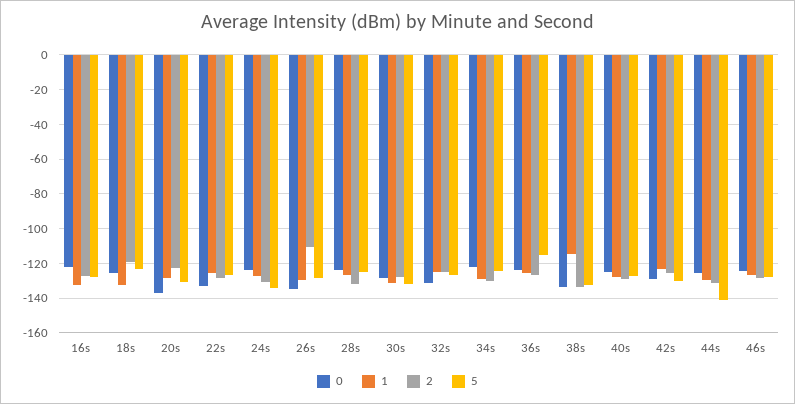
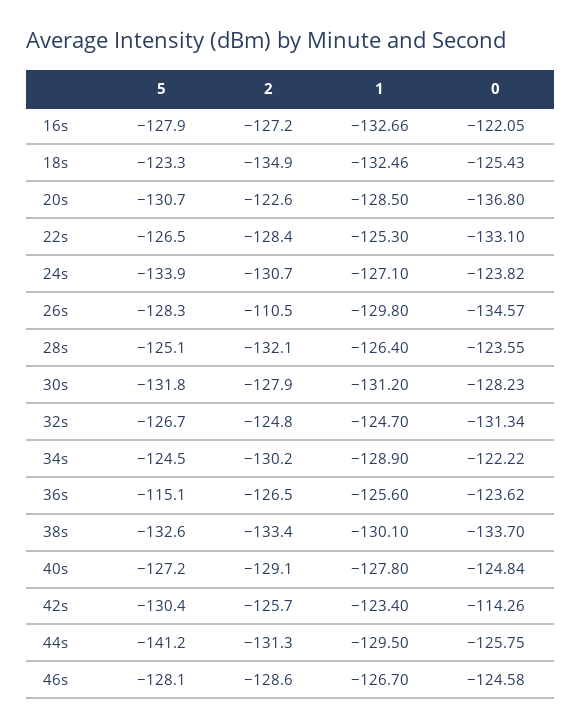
2, 18s: -120 -> -134.9
1, 38s: -115 -> -130.1
0, 42s: -130 -> -114.26

